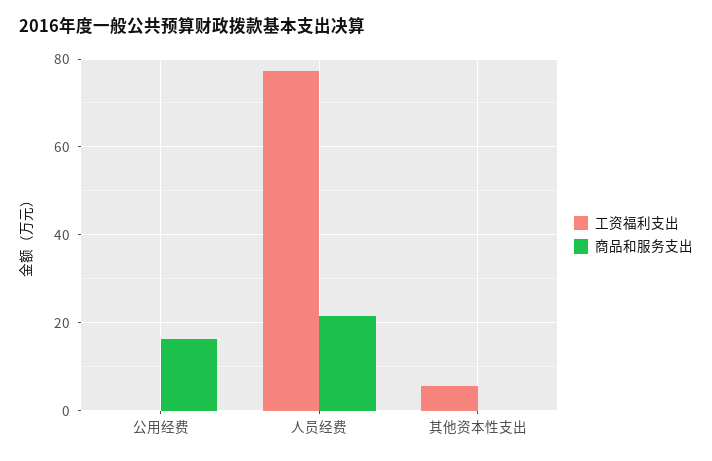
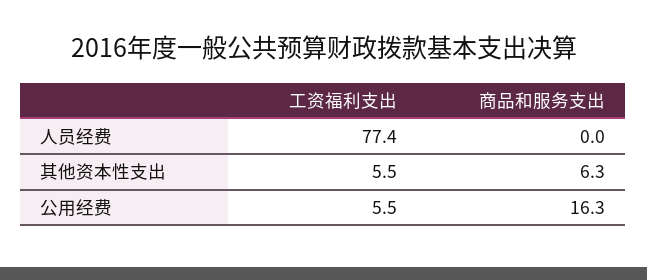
工资福利支出, 公用经费: 0 -> 5.5
商品和服务支出, 人员经费: 22 -> 0
商品和服务支出, 其他资本性支出: 0 -> 6.3

